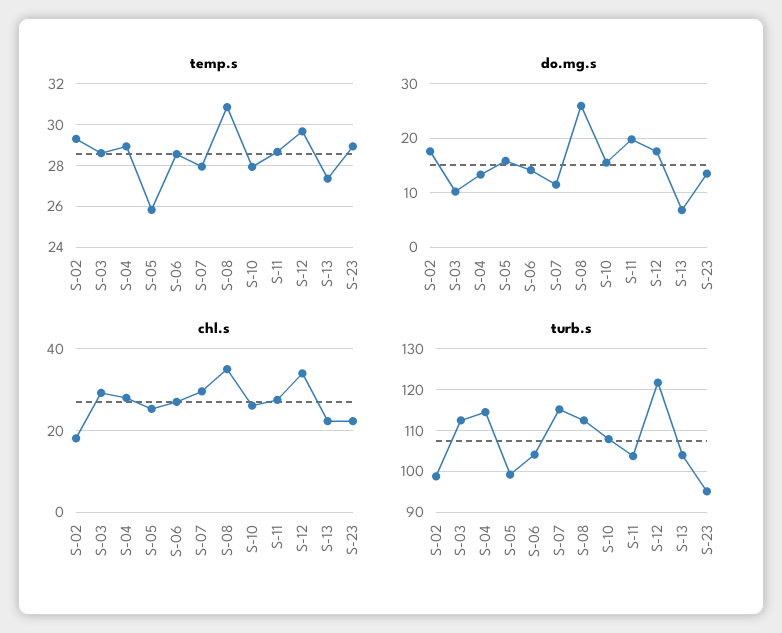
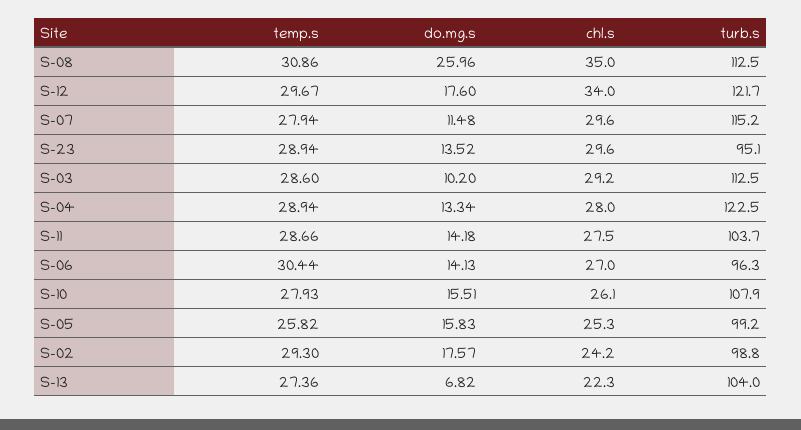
temp.s, S-06: 28.5 -> 30.44
do.mg.s, S-11: 20 -> 14.18
chl.s, S-02: 18 -> 24.2
chl.s, S-23: 22 -> 29.6
turb.s, S-04: 114 -> 122.5
turb.s, S-06: 104 -> 96.3

